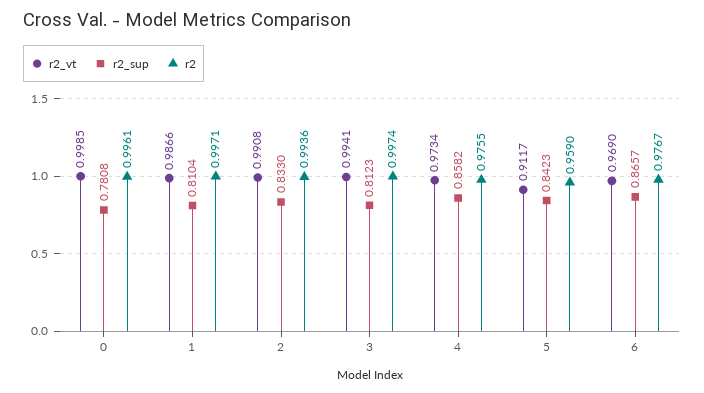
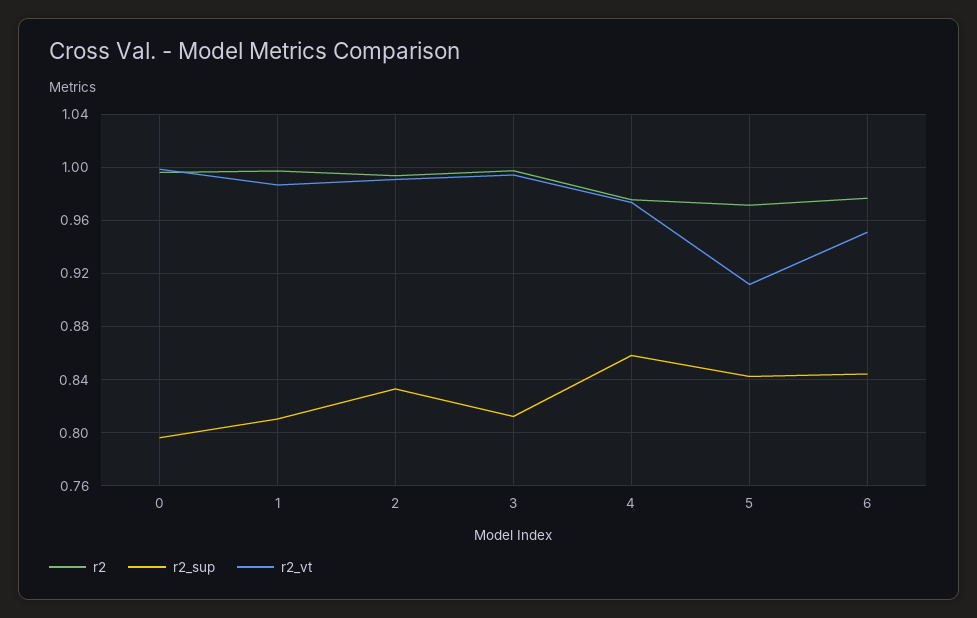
r2_sup, 0: 0.7808 -> 0.795
r2, 5: 0.959 -> 0.97
r2_vt, 6: 0.969 -> 0.95
r2_sup, 6: 0.8657 -> 0.845

